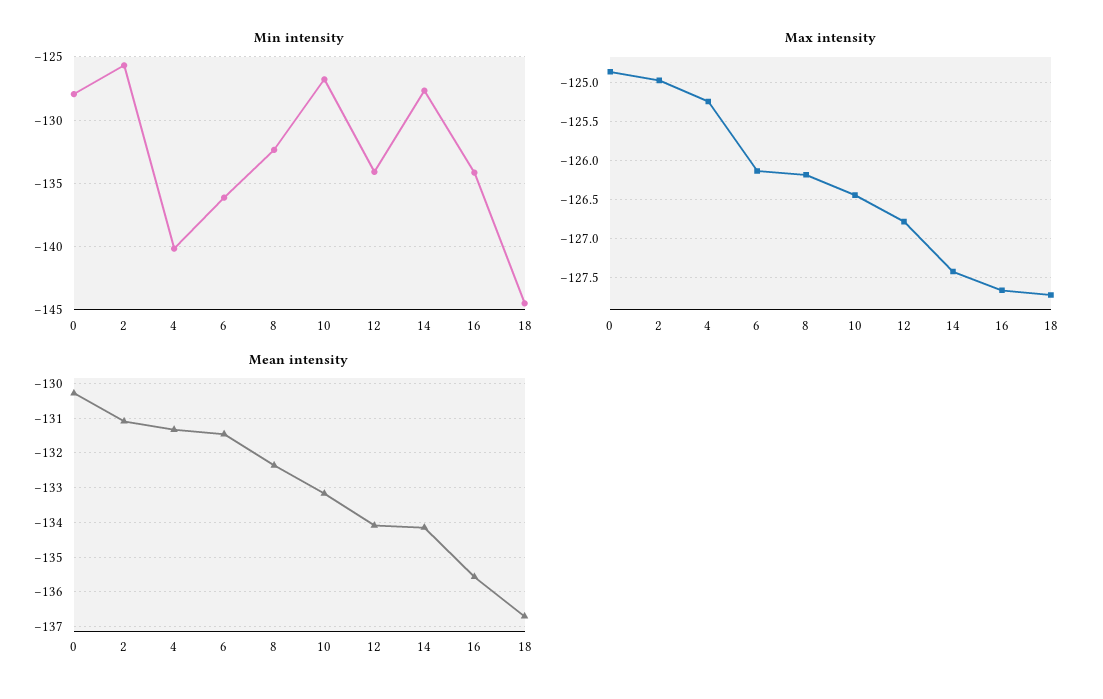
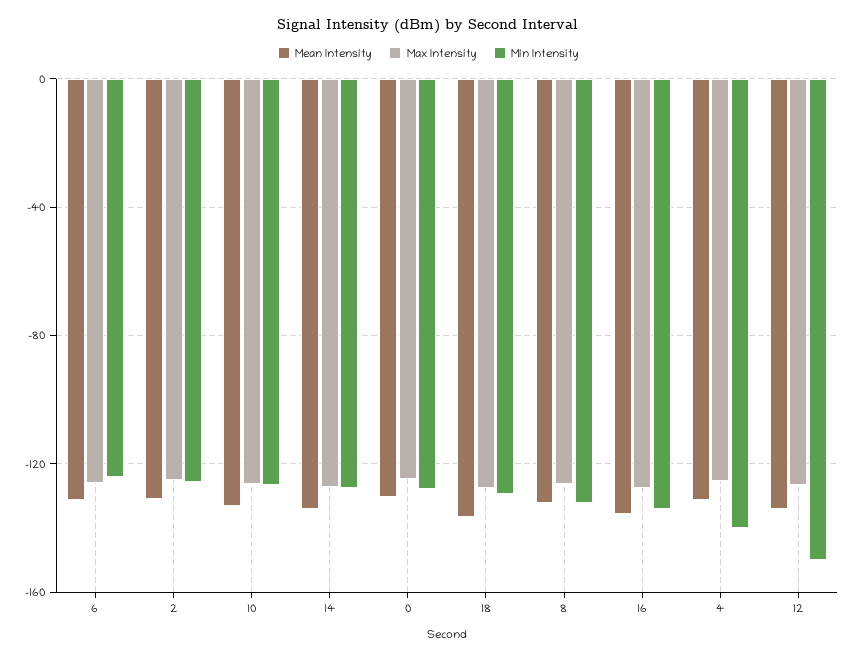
Min intensity, 6: -136 -> -125
Min intensity, 12: -134 -> -150
Min intensity, 18: -144.5 -> -130

